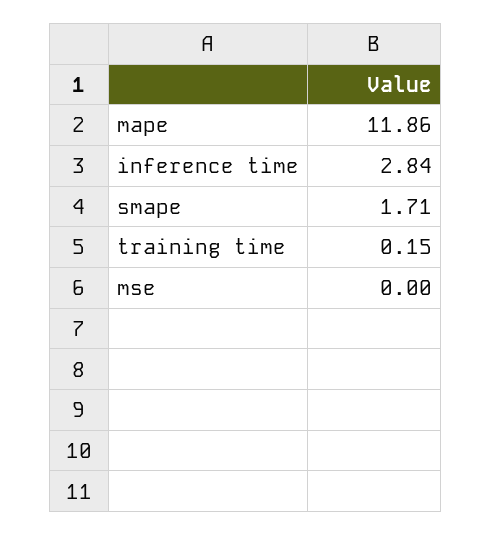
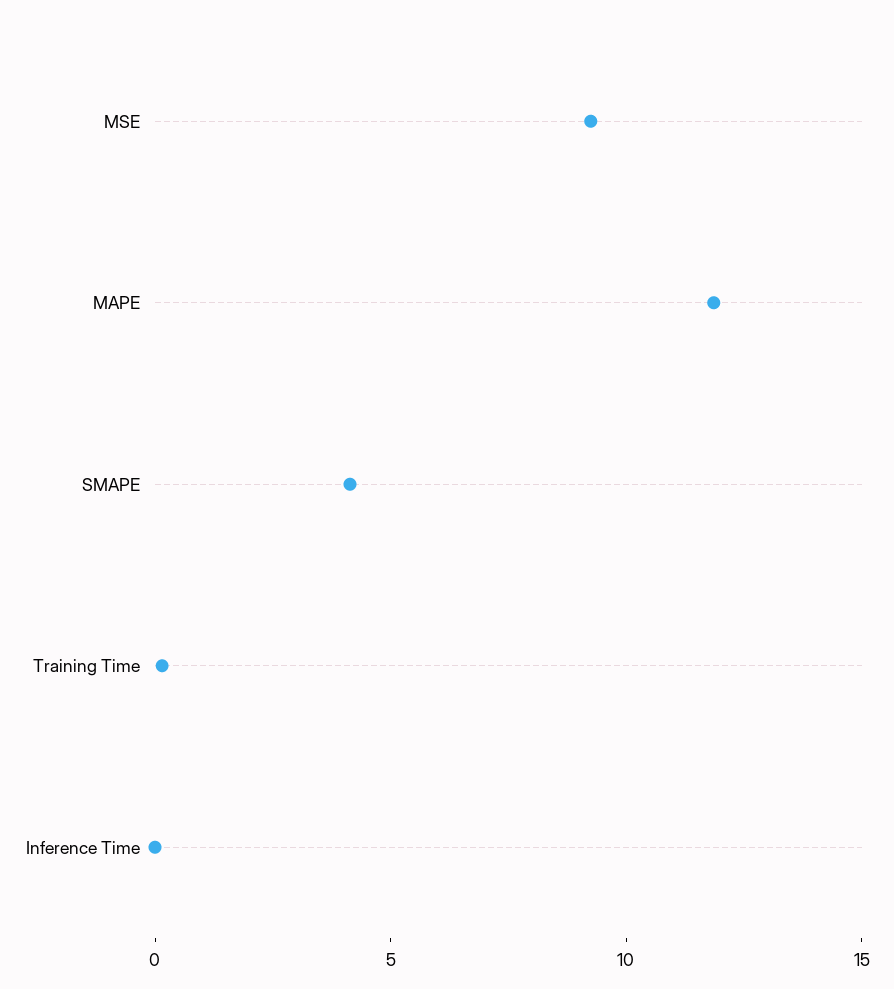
inference time: 2.84 -> 0
smape: 1.71 -> 4
mse: 0 -> 9

